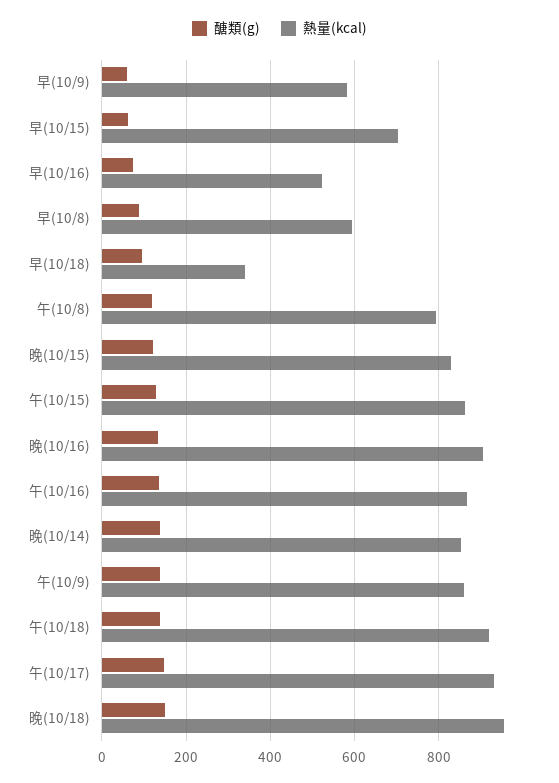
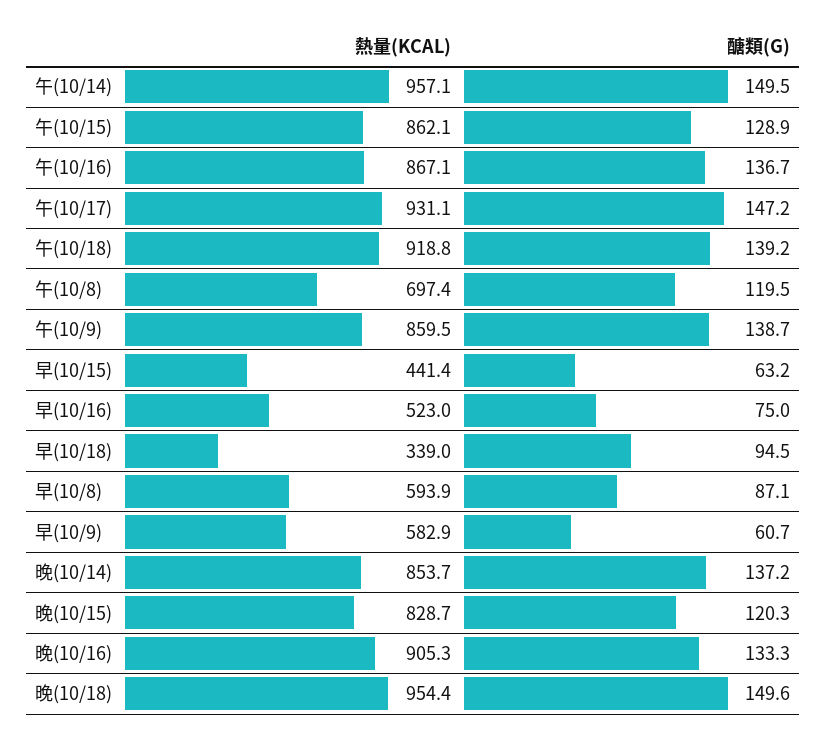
熱量(kcal), 早(10/15): 700 -> 441.4
熱量(kcal), 午(10/8): 800 -> 697.4
熱量(kcal), 午(10/14): none -> 957.1
醣類(g), 午(10/14): none -> 149.5

